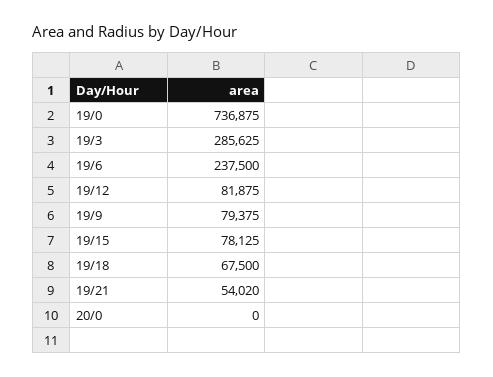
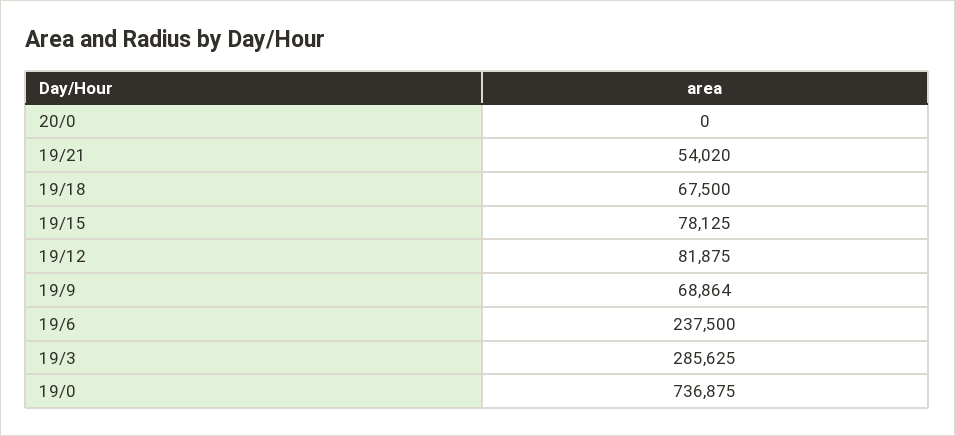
19/9: 79375 -> 68864

